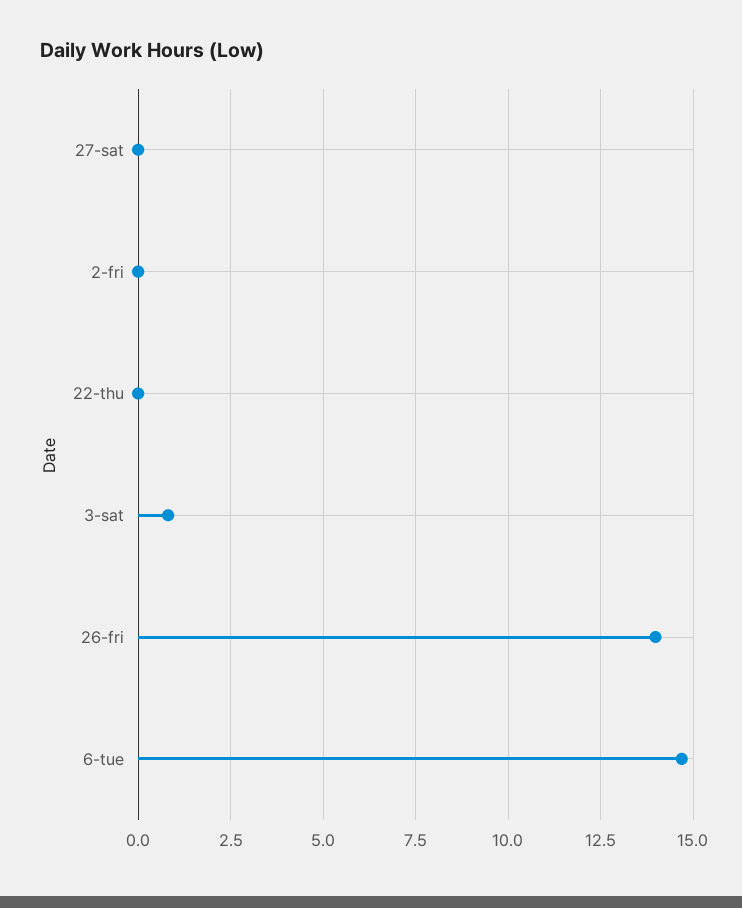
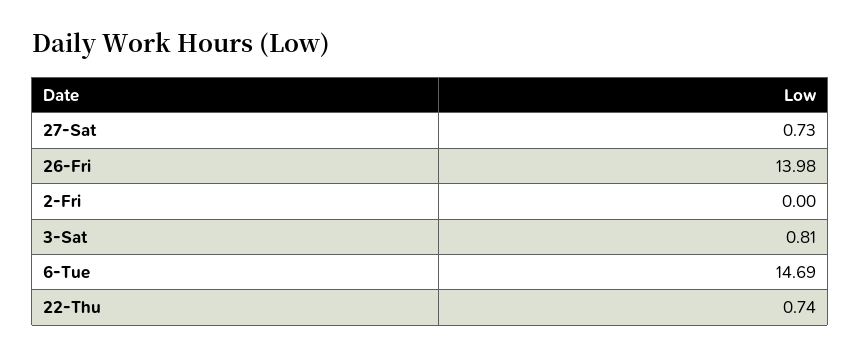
27-sat: 0 -> 0.73
22-thu: 0 -> 0.74

